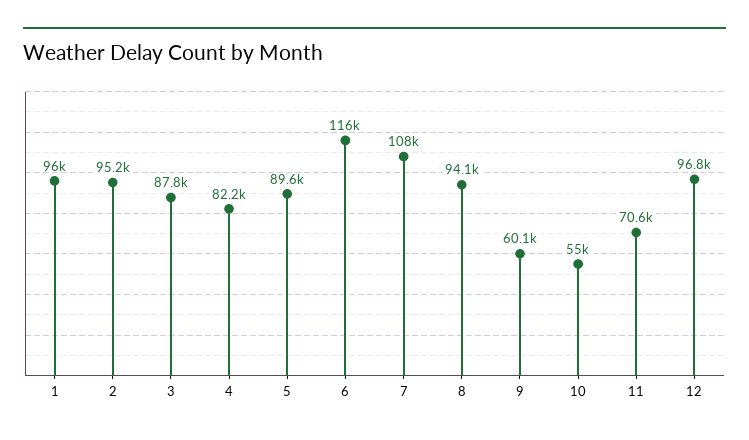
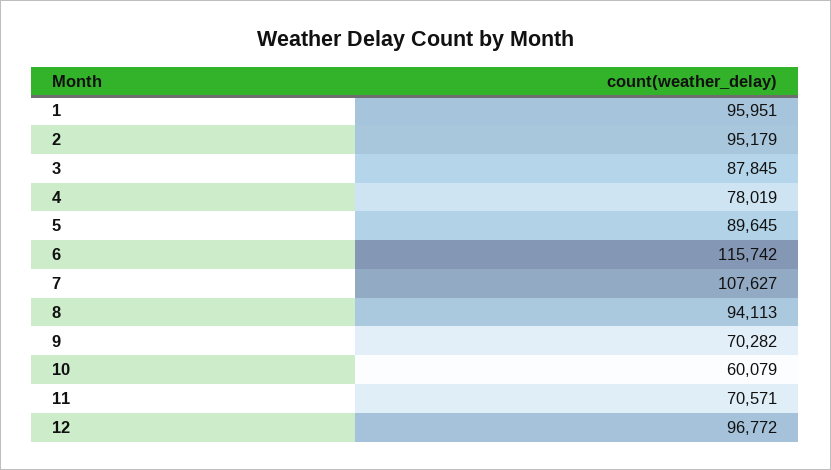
4: 82200 -> 78019
9: 60100 -> 70282
10: 55000 -> 60079

